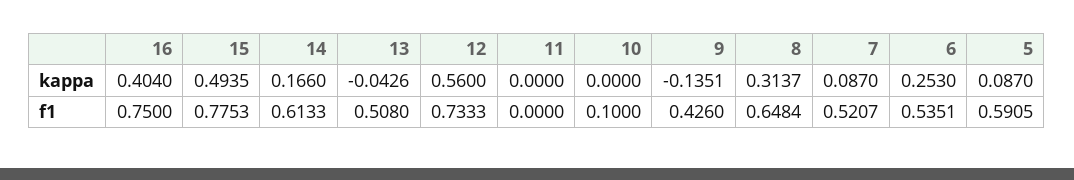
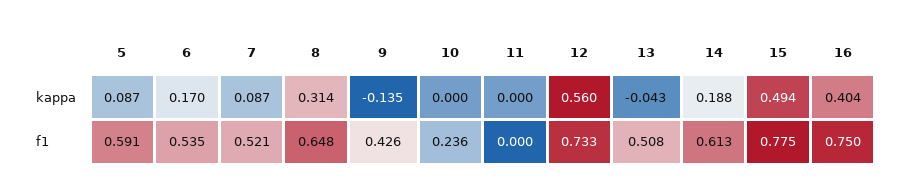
14, kappa: 0.166 -> 0.188
6, kappa: 0.253 -> 0.17
10, f1: 0.1 -> 0.236

